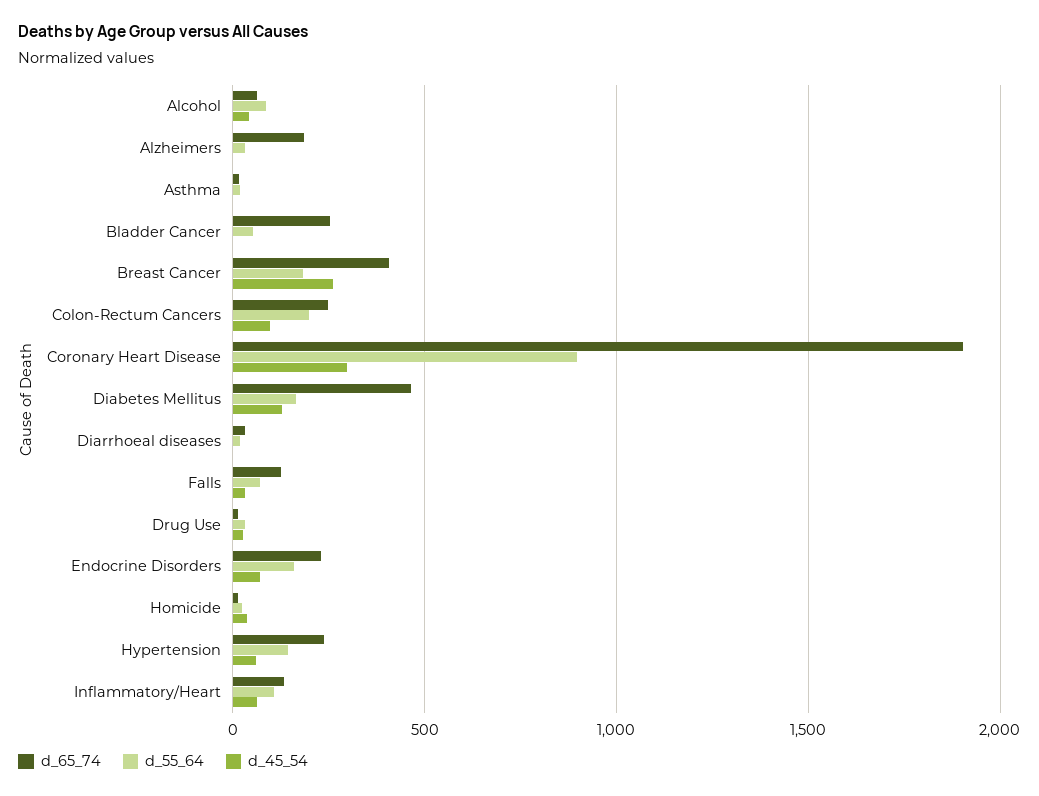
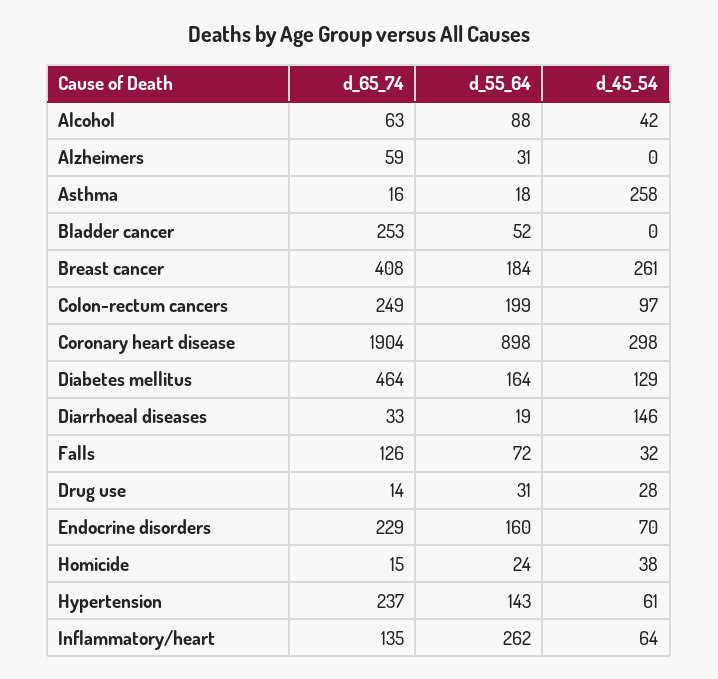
d_65_74, Alzheimers: 200 -> 59
d_45_54, Asthma: 0 -> 258
d_45_54, Diarrhoeal diseases: 0 -> 146
d_55_64, Inflammatory/Heart: 100 -> 262

